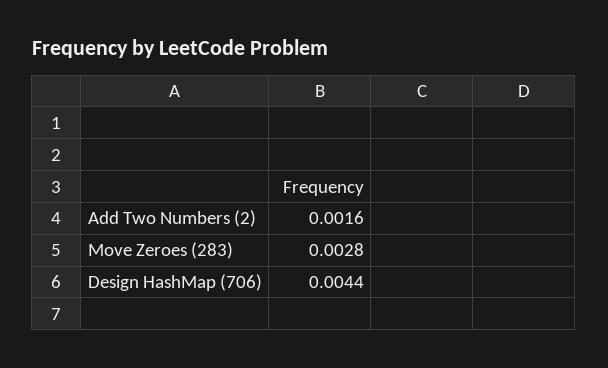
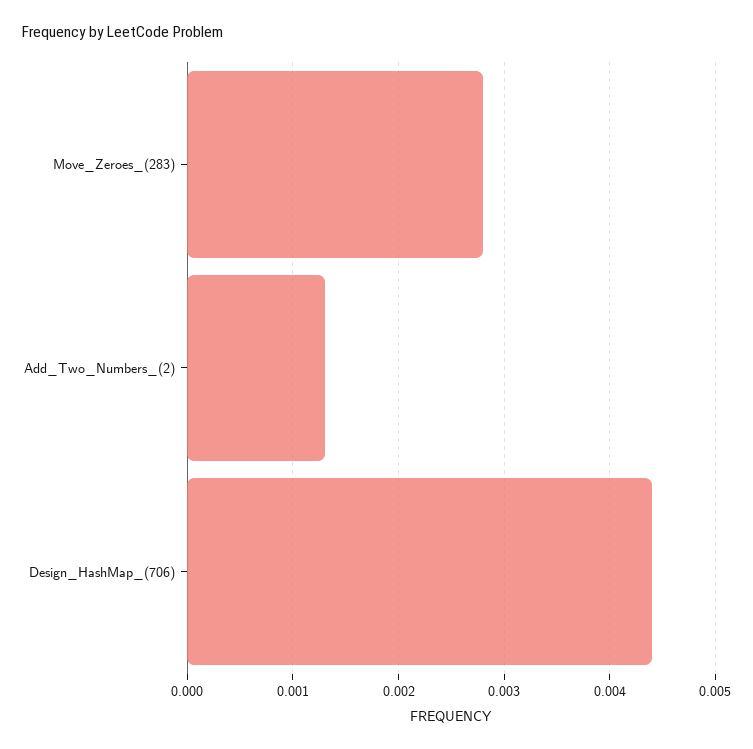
Add Two Numbers (2): 0.0016 -> 0.0013

